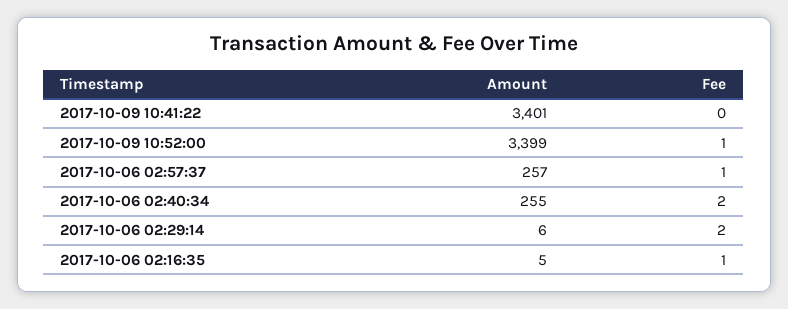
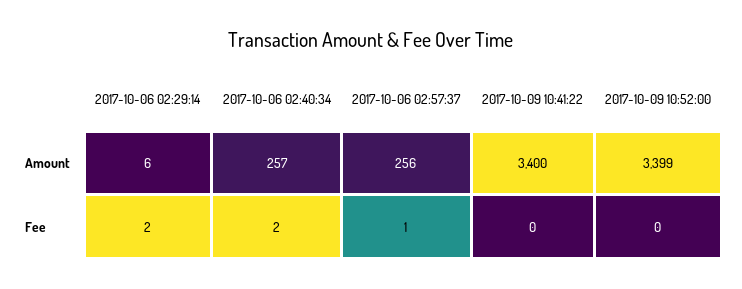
Amount, 2017-10-09 10:41:22: 3401 -> 3400
Fee, 2017-10-09 10:52:00: 1 -> 0
Amount, 2017-10-06 02:57:37: 257 -> 256
Amount, 2017-10-06 02:40:34: 255 -> 257
Amount, 2017-10-06 02:16:35: 5 -> none
Fee, 2017-10-06 02:16:35: 1 -> none

